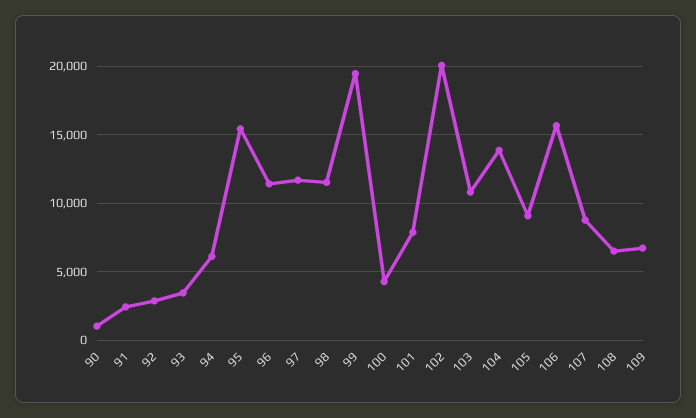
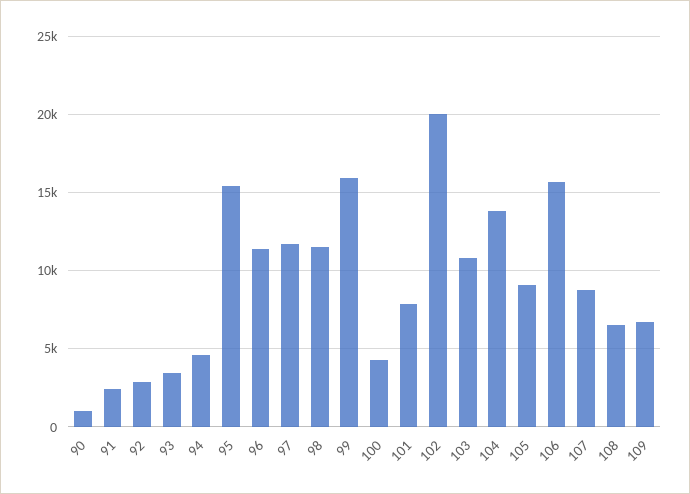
94: 6000 -> 4500
99: 19500 -> 16000

